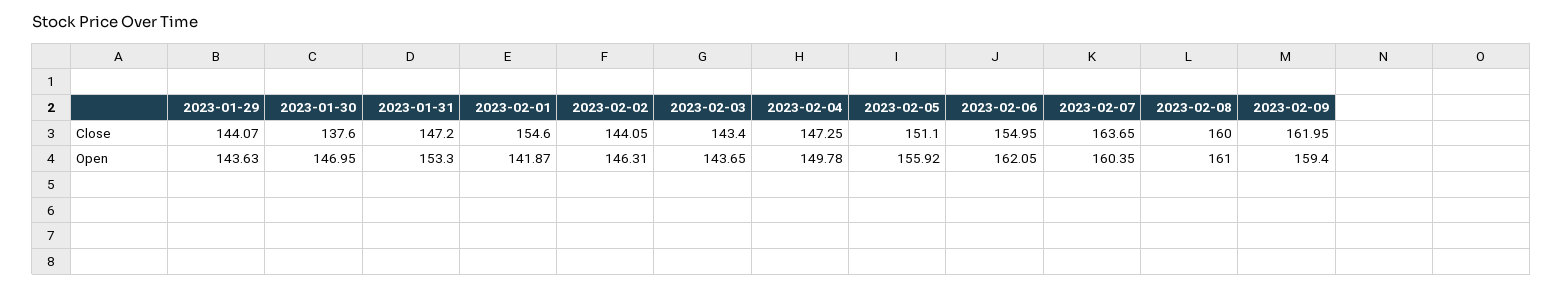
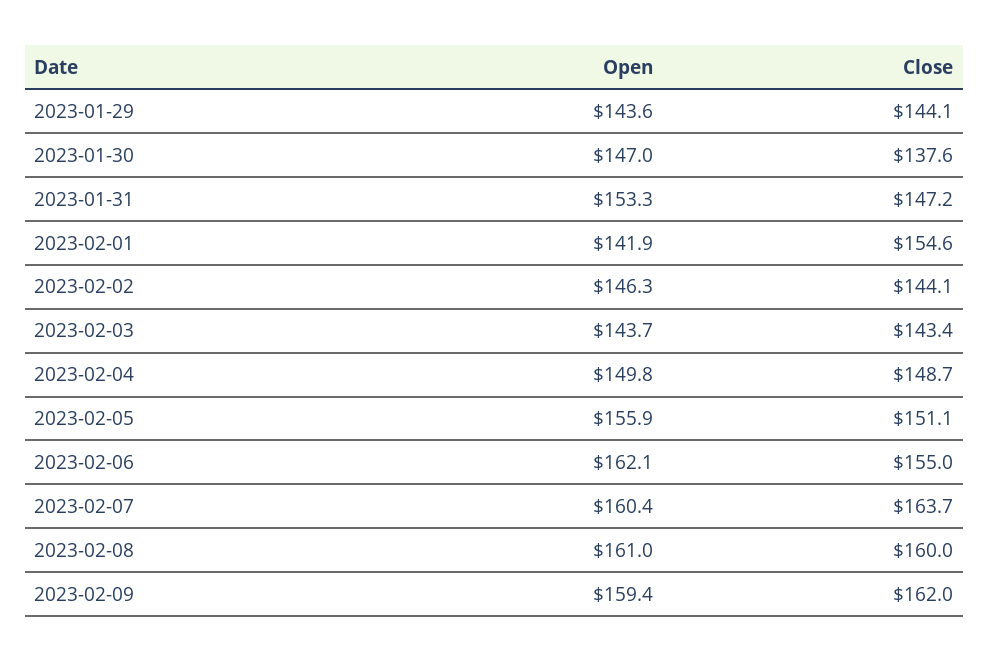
2023-02-04, Close: 147.25 -> 148.7

